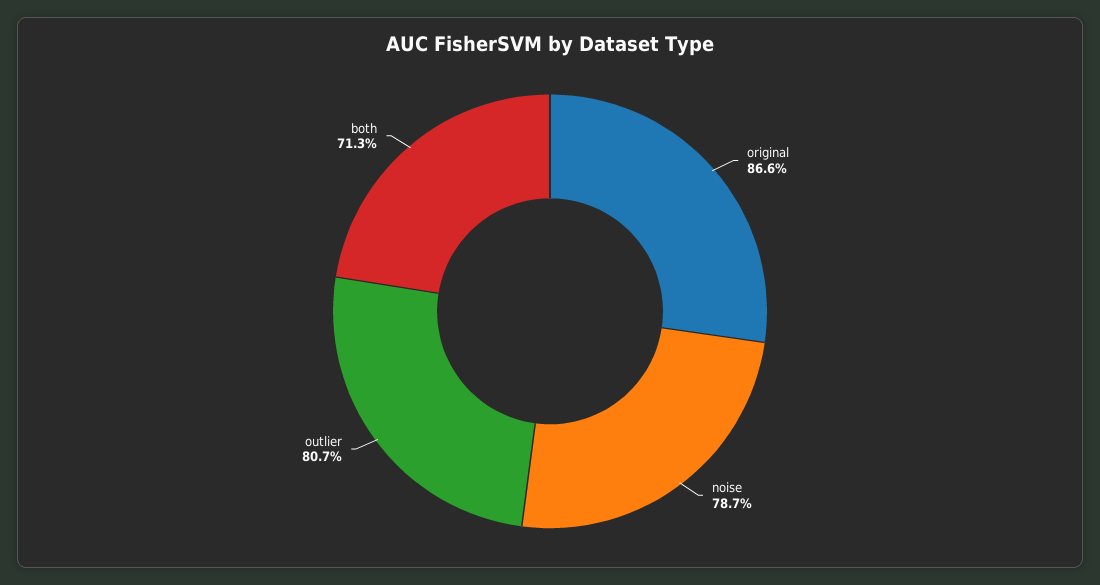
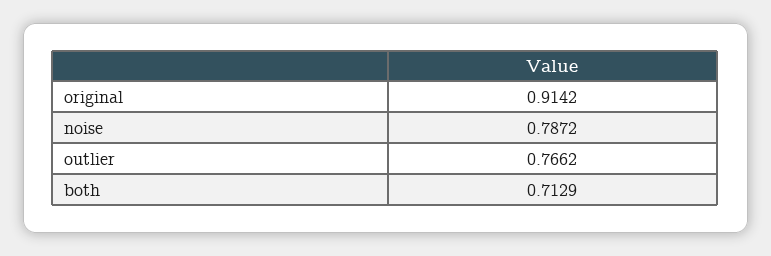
original: 0.866 -> 0.9142
outlier: 0.807 -> 0.7662

